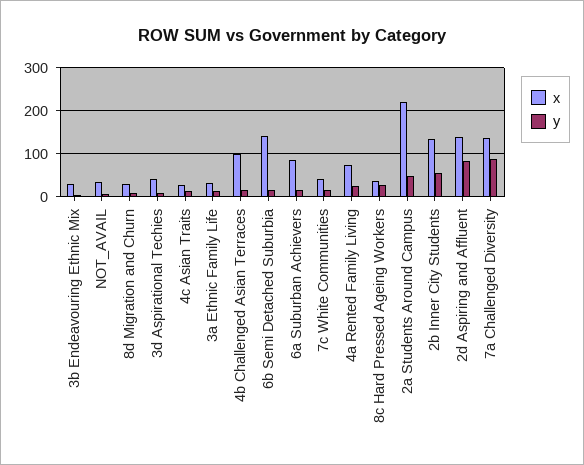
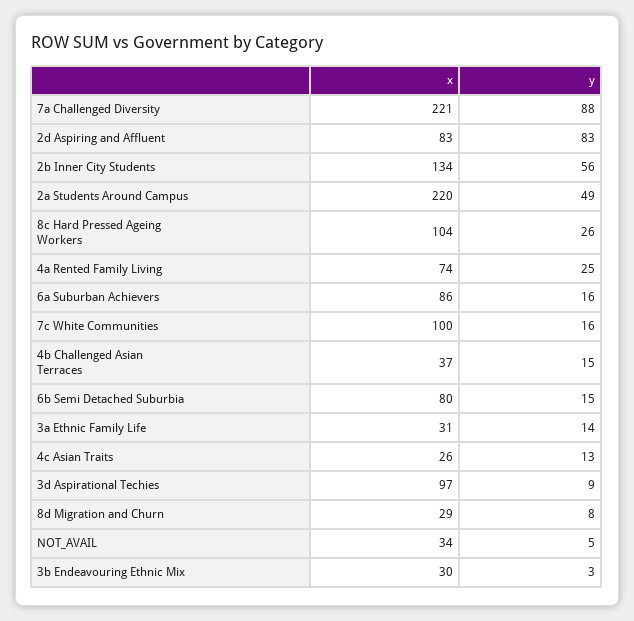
x, 3d Aspirational Techies: 40 -> 97
x, 4b Challenged Asian Terraces: 100 -> 37
x, 6b Semi Detached Suburbia: 140 -> 80
x, 7c White Communities: 40 -> 100
x, 8c Hard Pressed Ageing Workers: 40 -> 104
x, 2d Aspiring and Affluent: 140 -> 83
x, 7a Challenged Diversity: 140 -> 221

